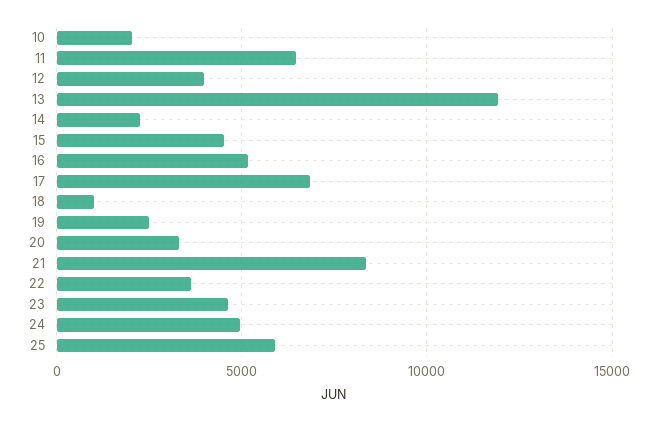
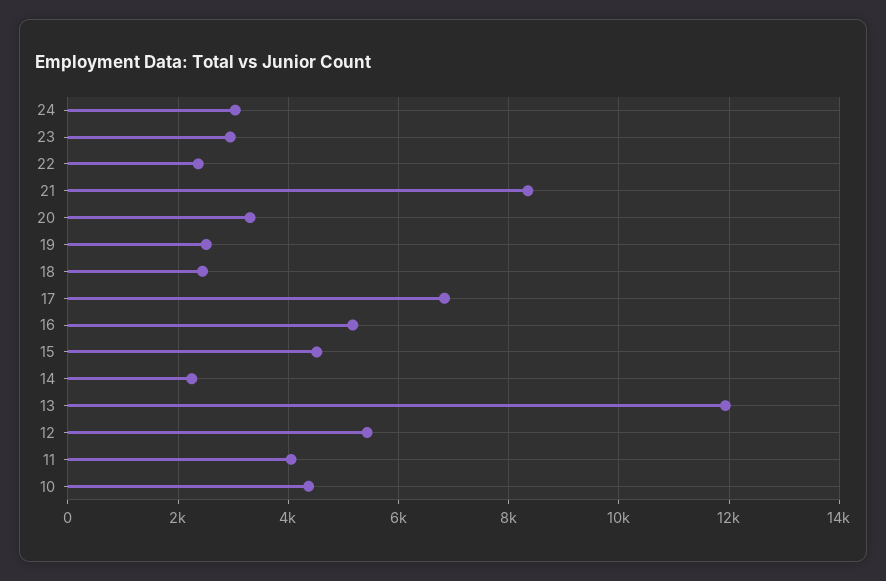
10: 2000 -> 4400
11: 6500 -> 4000
12: 4000 -> 5400
18: 1000 -> 2400
22: 3500 -> 2400
23: 4500 -> 3000
24: 5000 -> 3000
25: 6000 -> none

